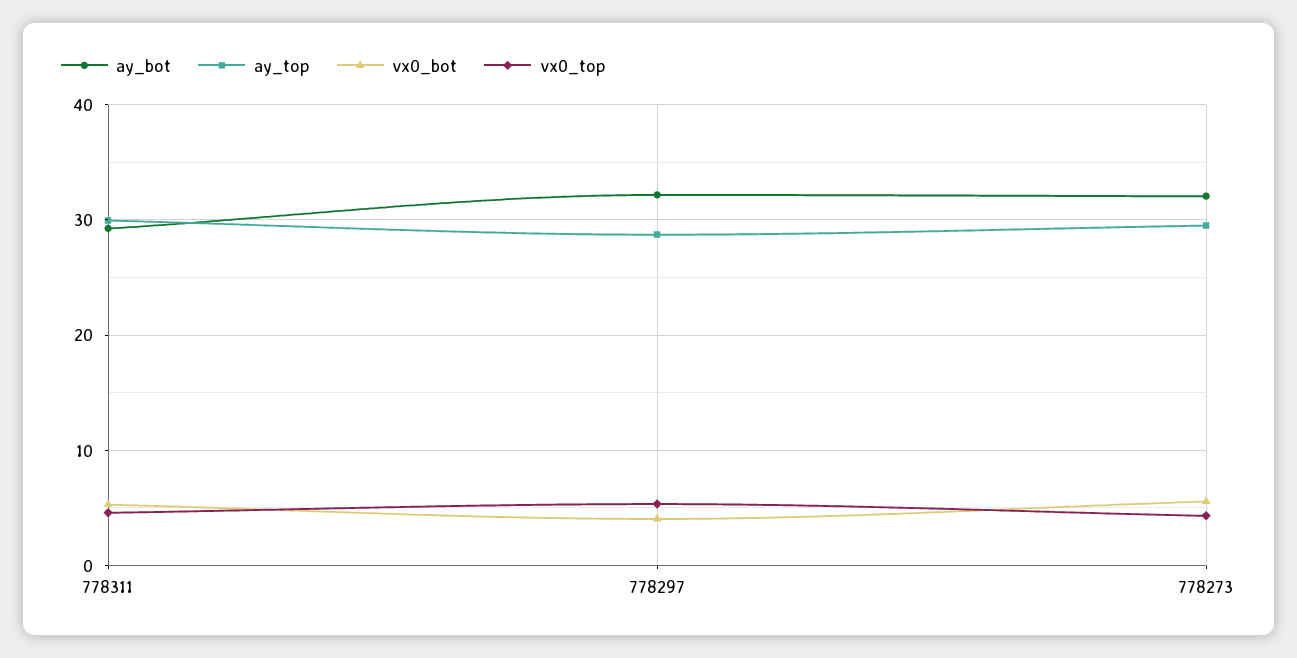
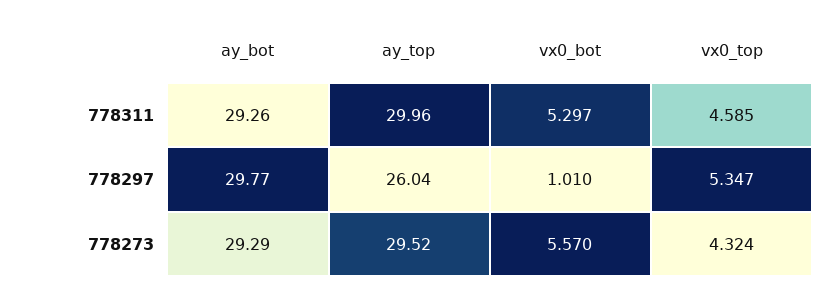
ay_bot, 778297: 32 -> 29.77
ay_top, 778297: 29 -> 26.04
vx0_bot, 778297: 4 -> 1.01
ay_bot, 778273: 32 -> 29.29

